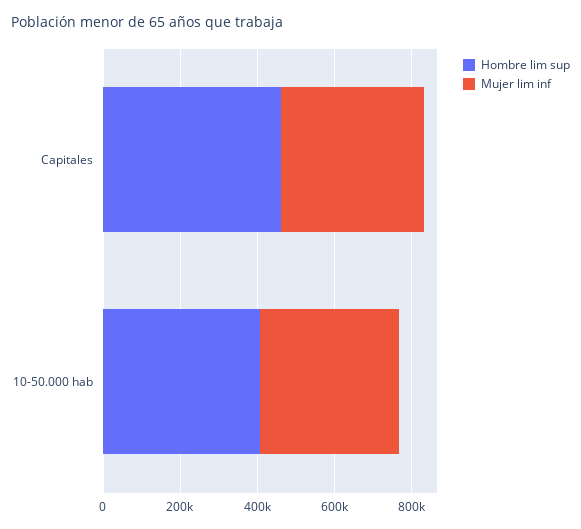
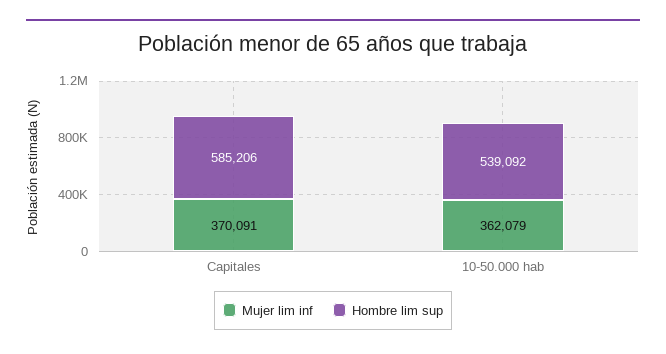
Hombre lim sup, Capitales: 450000 -> 585206
Hombre lim sup, 10-50.000 hab: 400000 -> 539092

